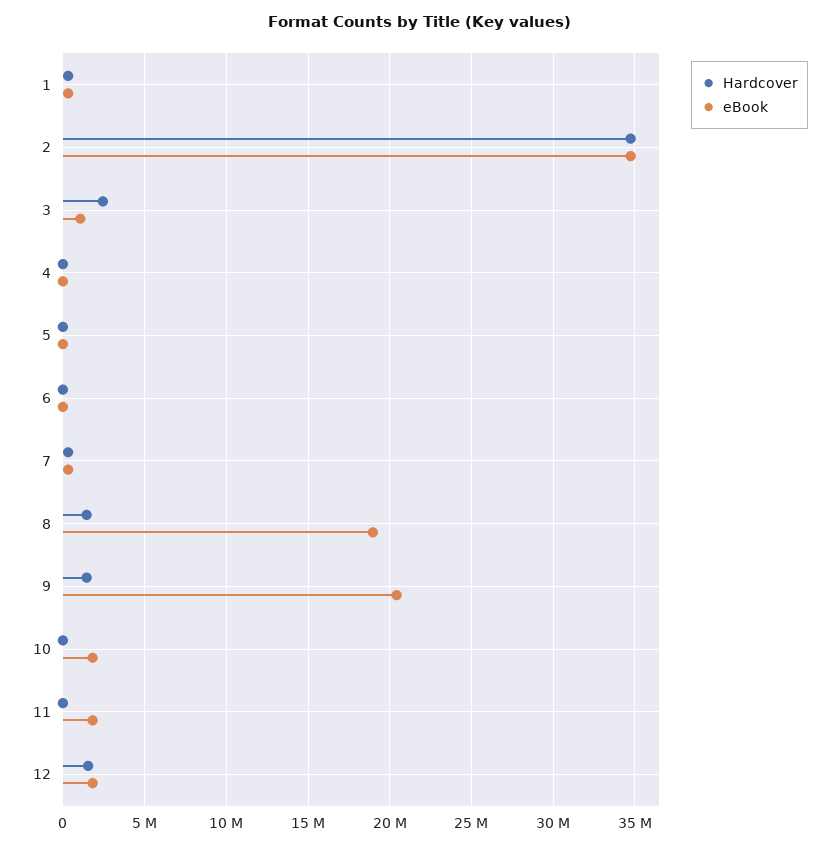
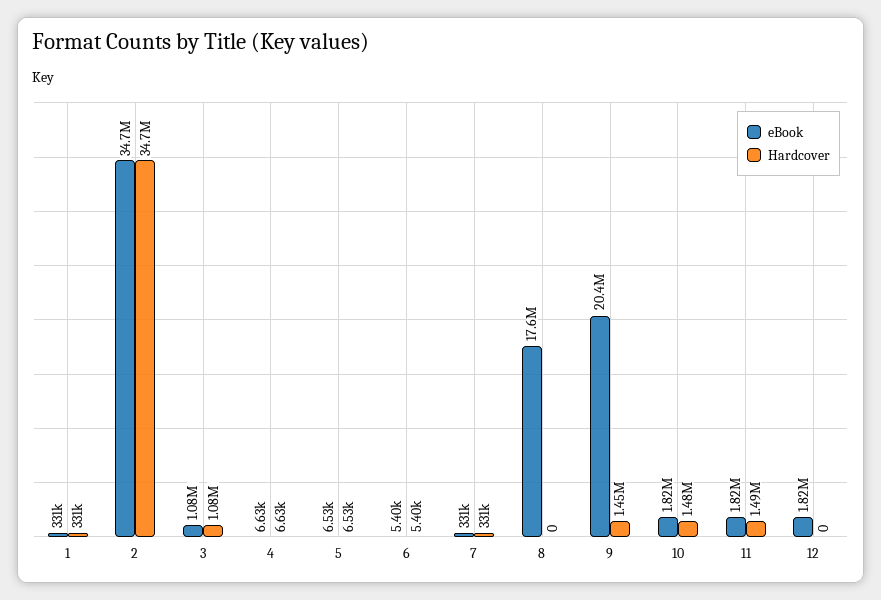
Hardcover, 3: 2500000 -> 1080000
Hardcover, 8: 1500000 -> 0
eBook, 8: 19000000 -> 17600000
Hardcover, 10: 0 -> 1480000
Hardcover, 11: 0 -> 1490000
Hardcover, 12: 1500000 -> 0

